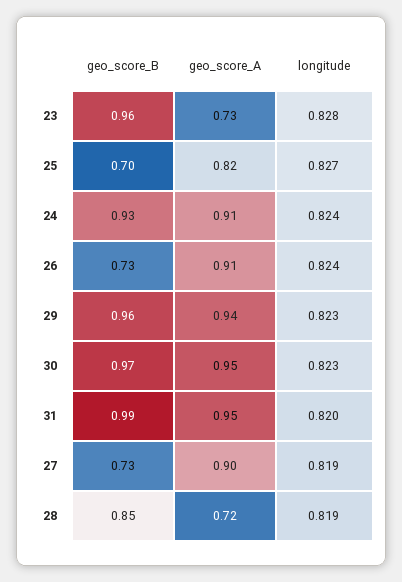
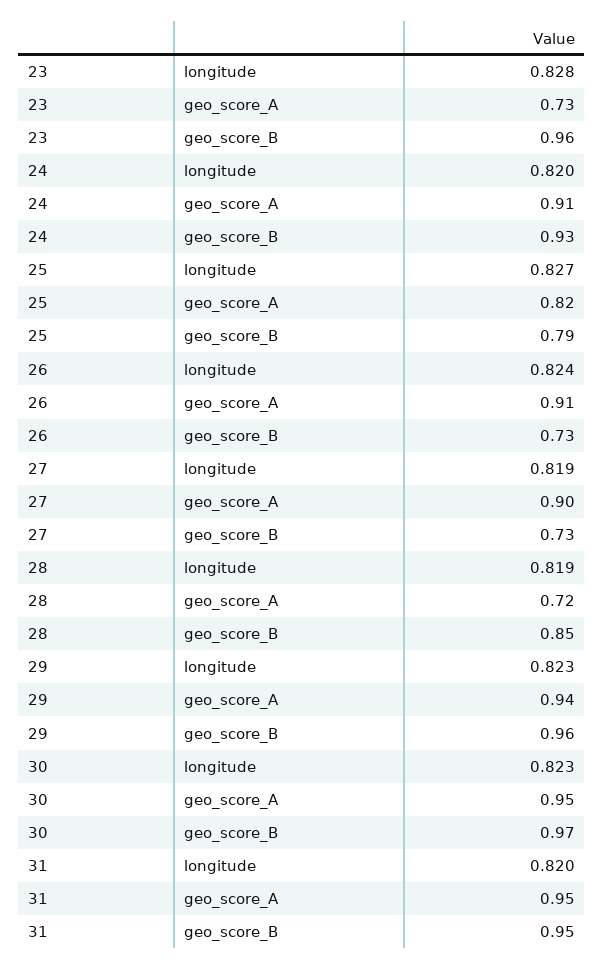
geo_score_B, 25: 0.7 -> 0.79
longitude, 24: 0.824 -> 0.82
geo_score_B, 31: 0.99 -> 0.95

